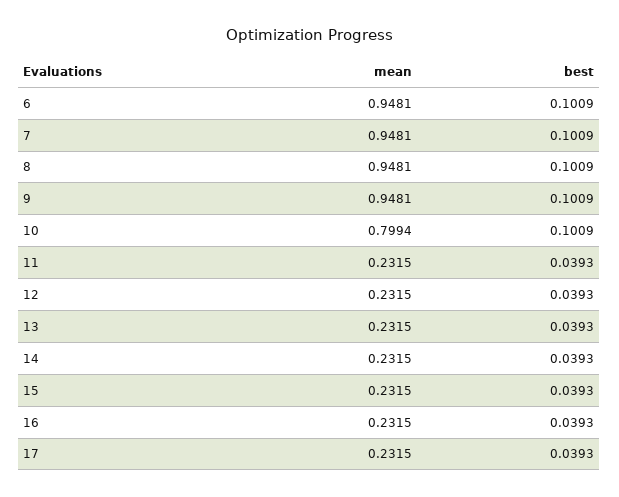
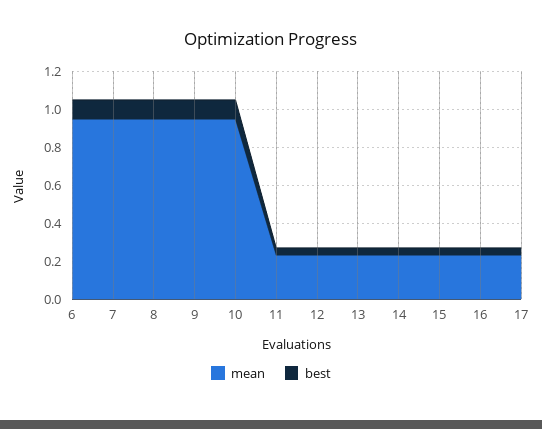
mean, 10: 0.7994 -> 0.95

